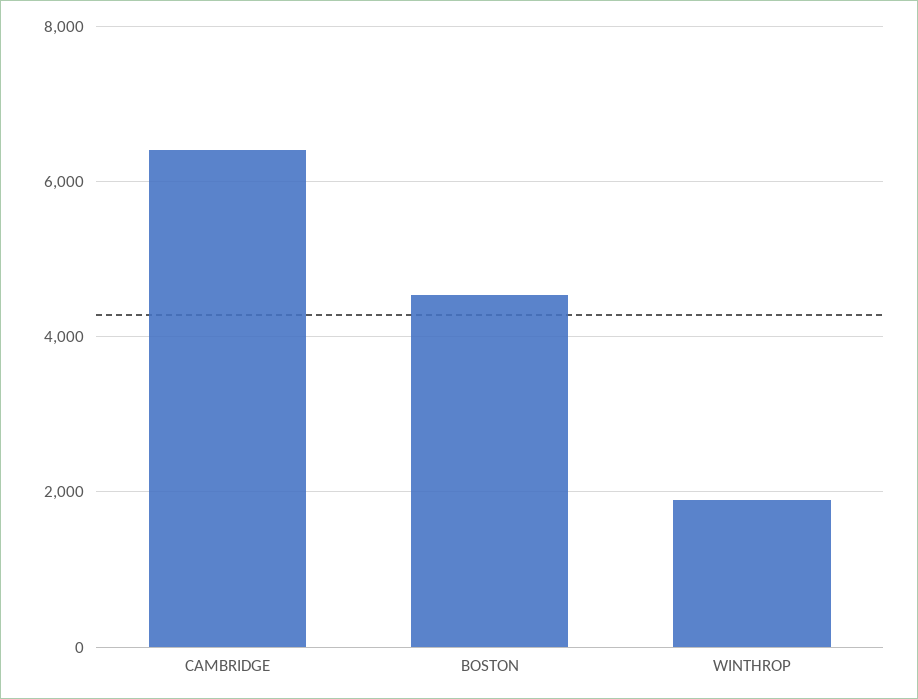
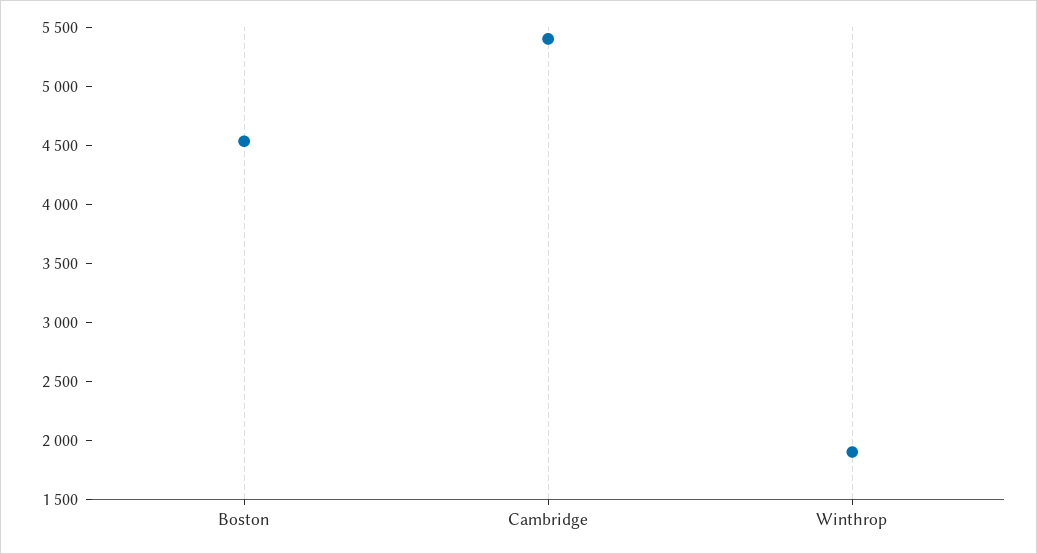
CAMBRIDGE: 6400 -> 5400

